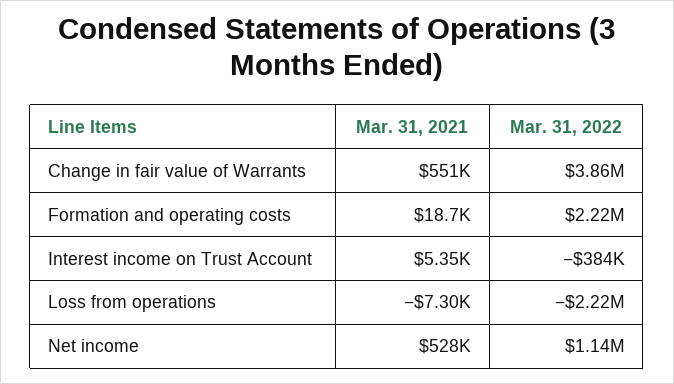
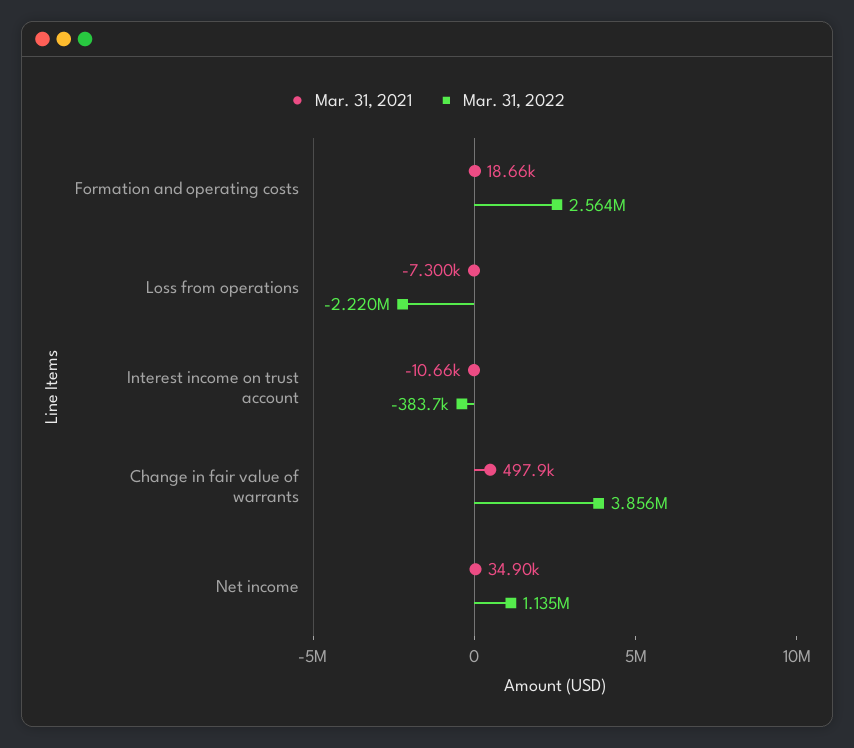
Mar. 31, 2021, Change in fair value of Warrants: 551000 -> 497900
Mar. 31, 2022, Formation and operating costs: 2220000 -> 2564000
Mar. 31, 2021, Interest income on Trust Account: 5350 -> -10660
Mar. 31, 2021, Net income: 528000 -> 34900

